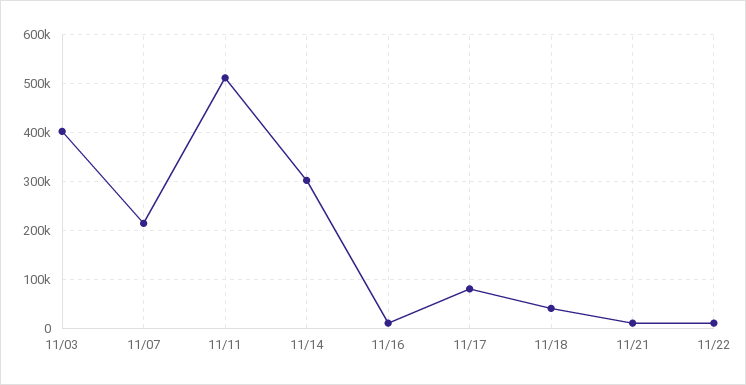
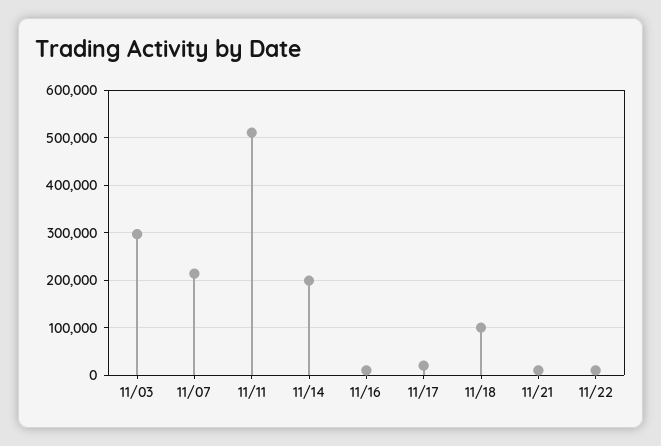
11/03: 400000 -> 300000
11/14: 300000 -> 200000
11/17: 80000 -> 20000
11/18: 40000 -> 100000

